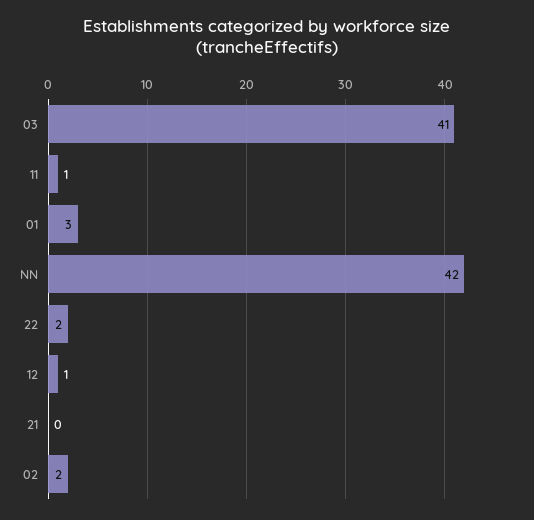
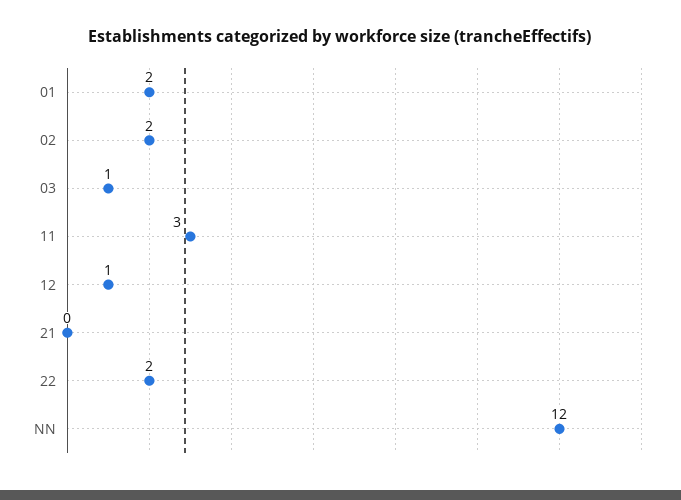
03: 41 -> 1
11: 1 -> 3
01: 3 -> 2
NN: 42 -> 12

